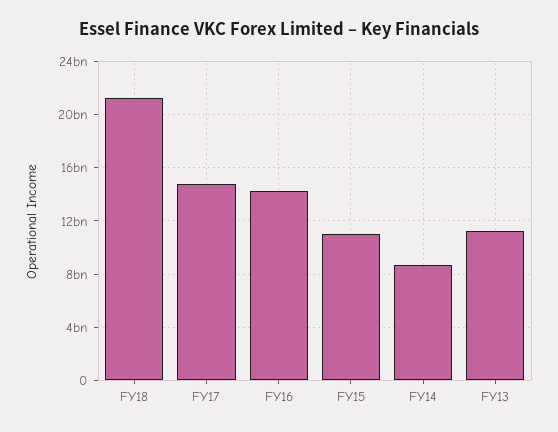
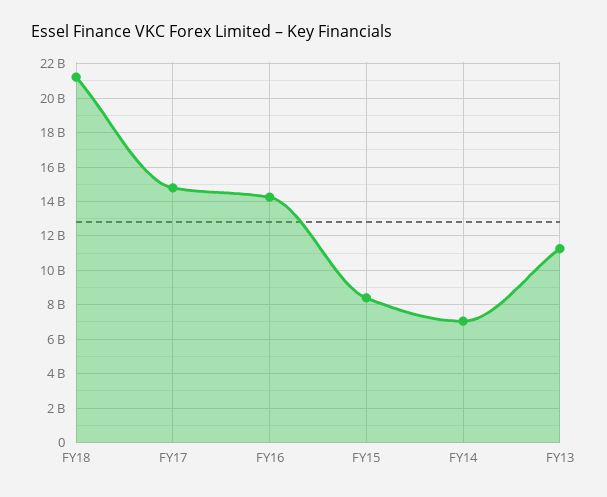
FY15: 11000000000 -> 8500000000
FY14: 8500000000 -> 7000000000

